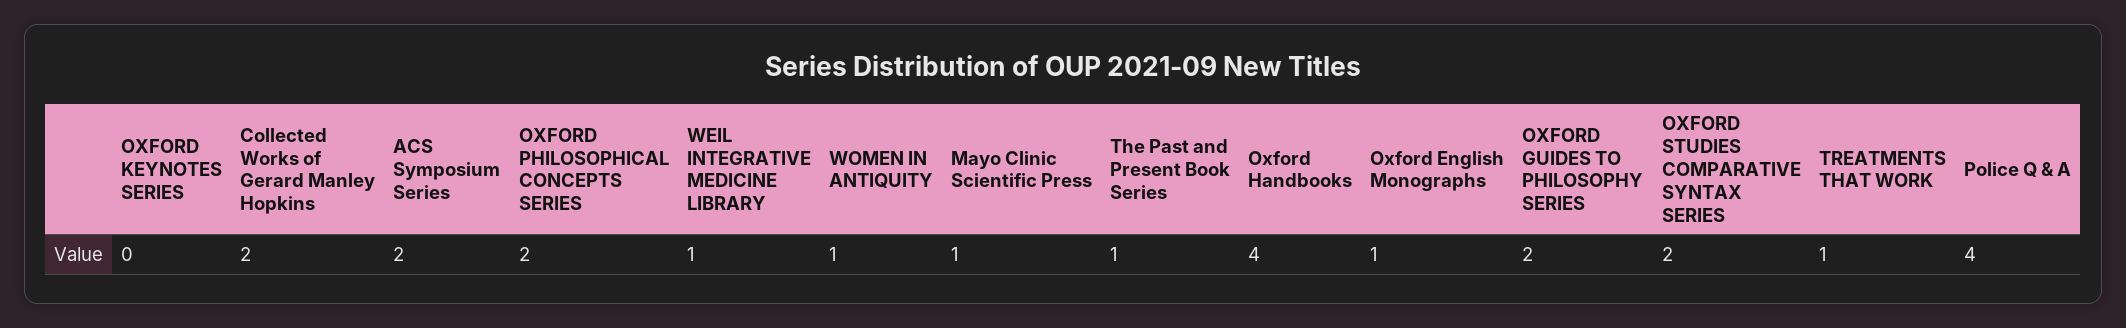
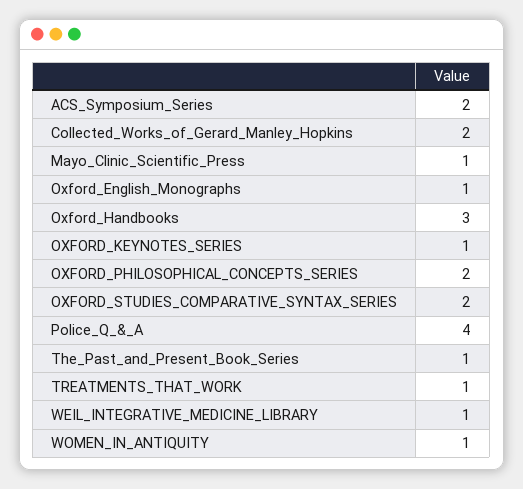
OXFORD KEYNOTES SERIES: 0 -> 1
Oxford Handbooks: 4 -> 3
OXFORD GUIDES TO PHILOSOPHY SERIES: 2 -> none

